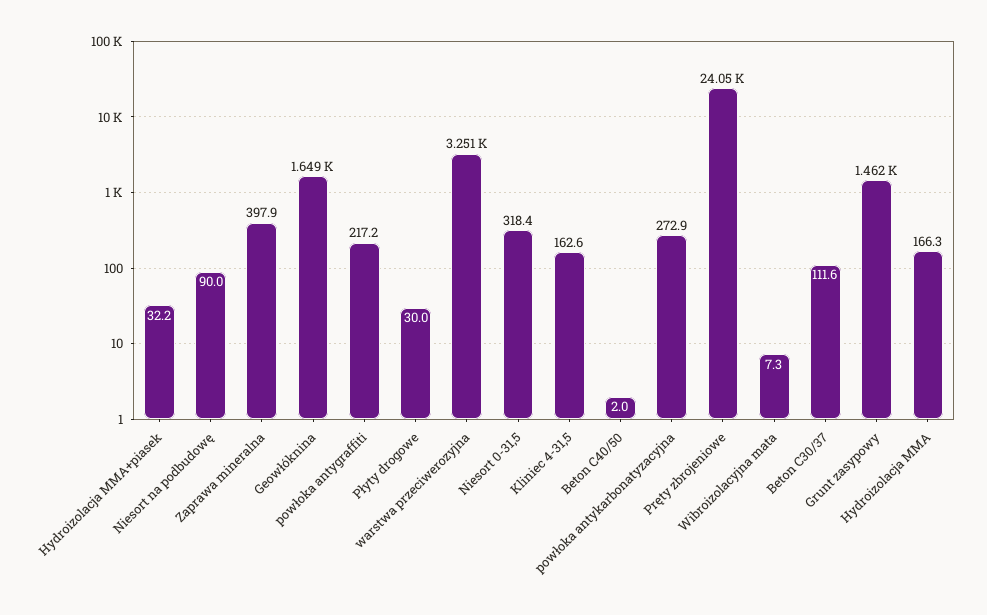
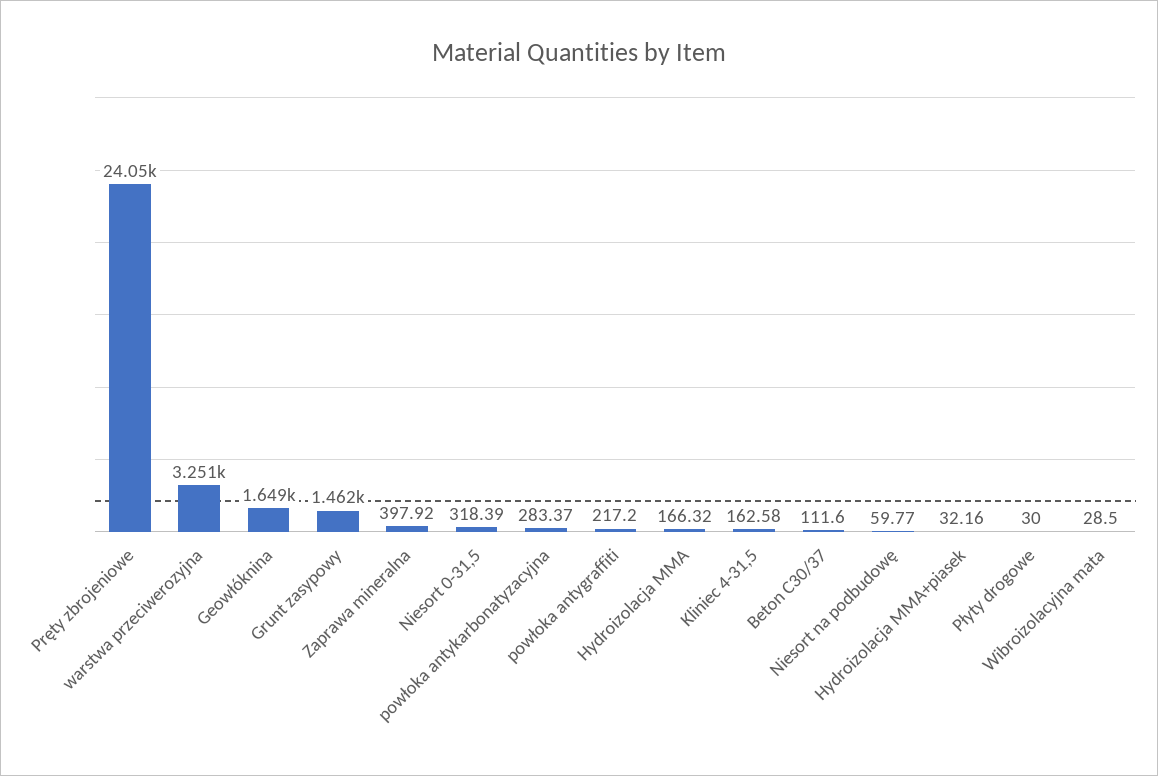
Niesort na podbudowę: 90 -> 59.77
Beton C40/50: 2 -> none
powłoka antykarbonatyzacyjna: 272.9 -> 283.37
Wibroizolacyjna mata: 7.3 -> 28.5

